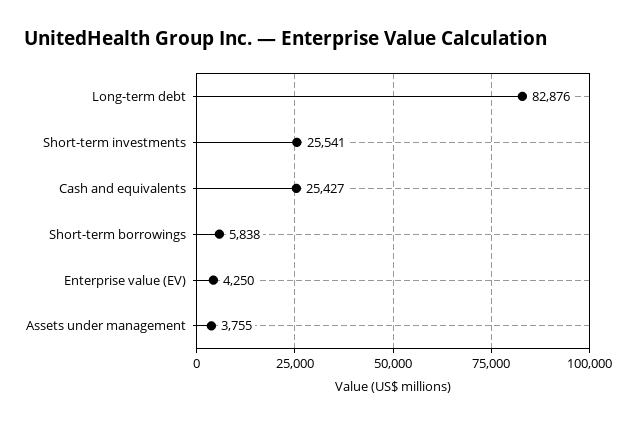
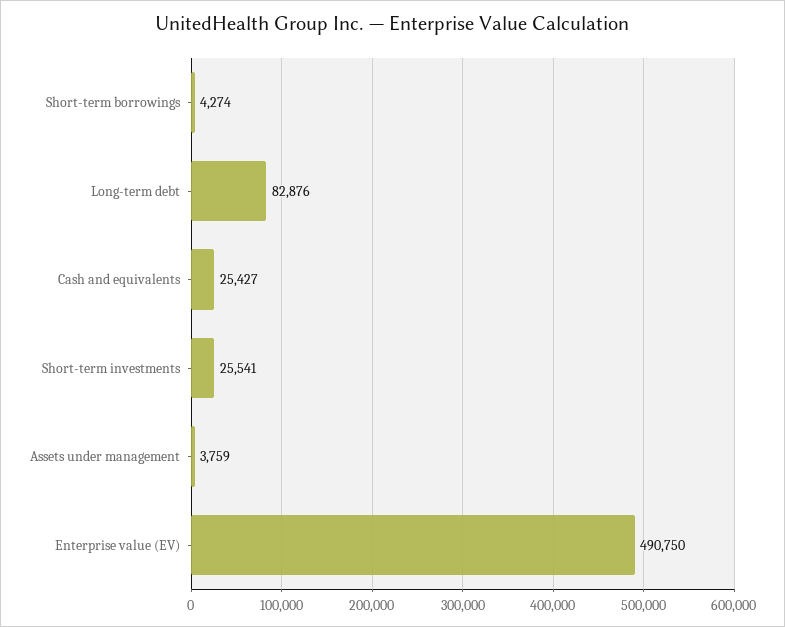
Short-term borrowings: 5838 -> 4274
Enterprise value (EV): 4250 -> 490750
Assets under management: 3755 -> 3759

